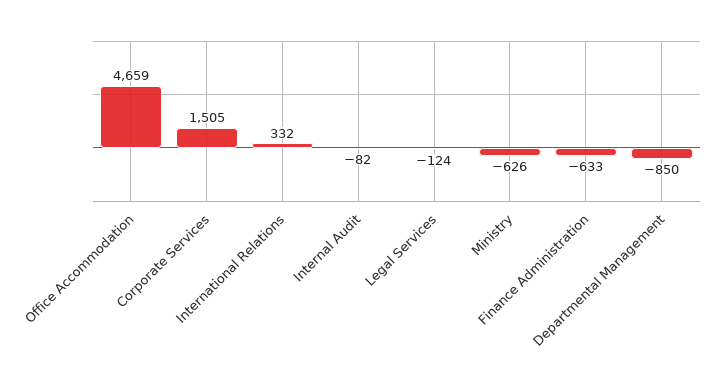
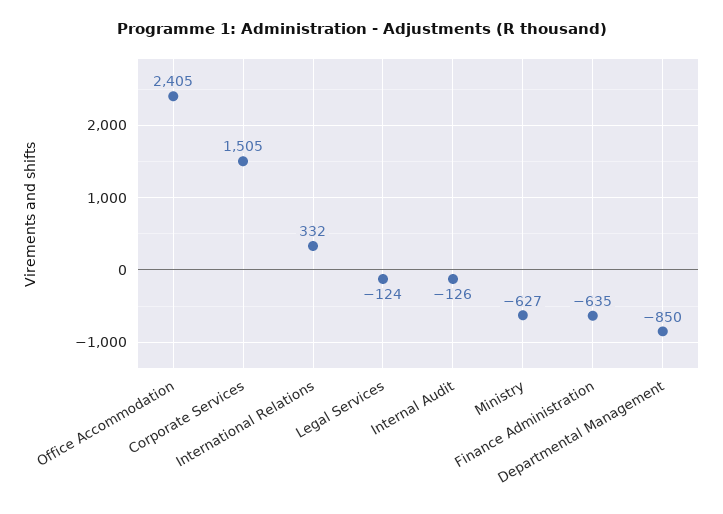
Office Accommodation: 4659 -> 2405
Internal Audit: -82 -> -126
Ministry: -626 -> -627
Finance Administration: -633 -> -635

